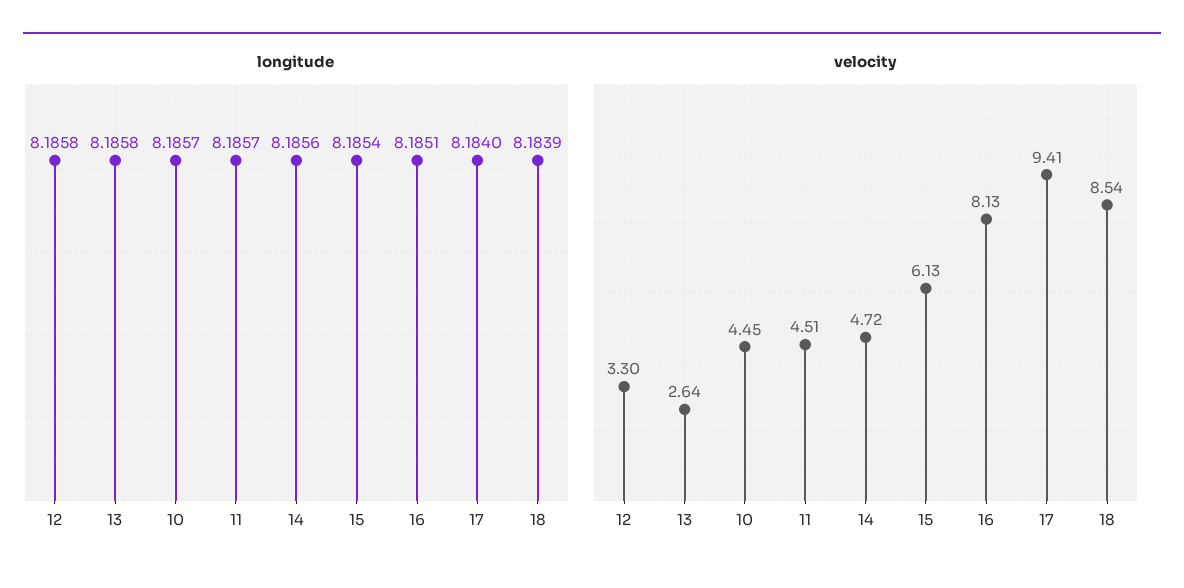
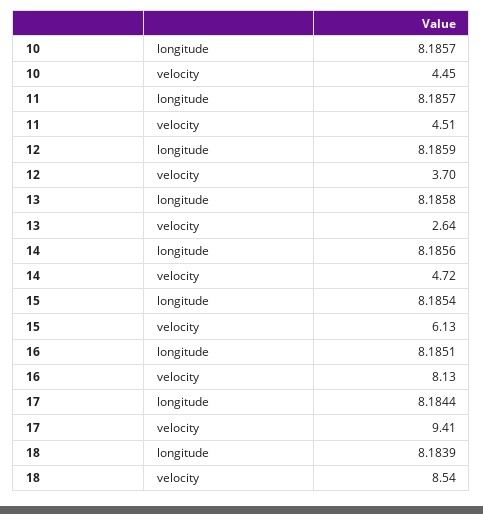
longitude, 12: 8.1858 -> 8.1859
longitude, 17: 8.184 -> 8.1844
velocity, 12: 3.3 -> 3.7

